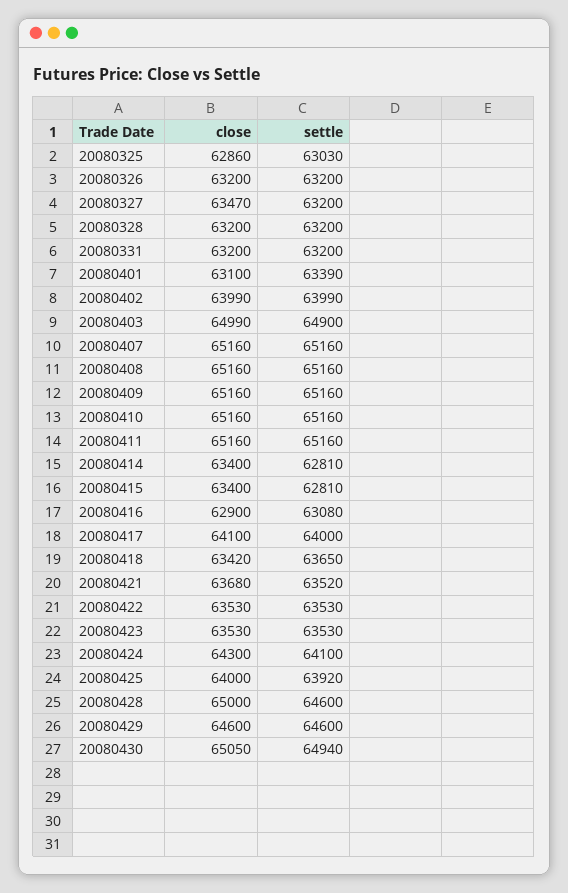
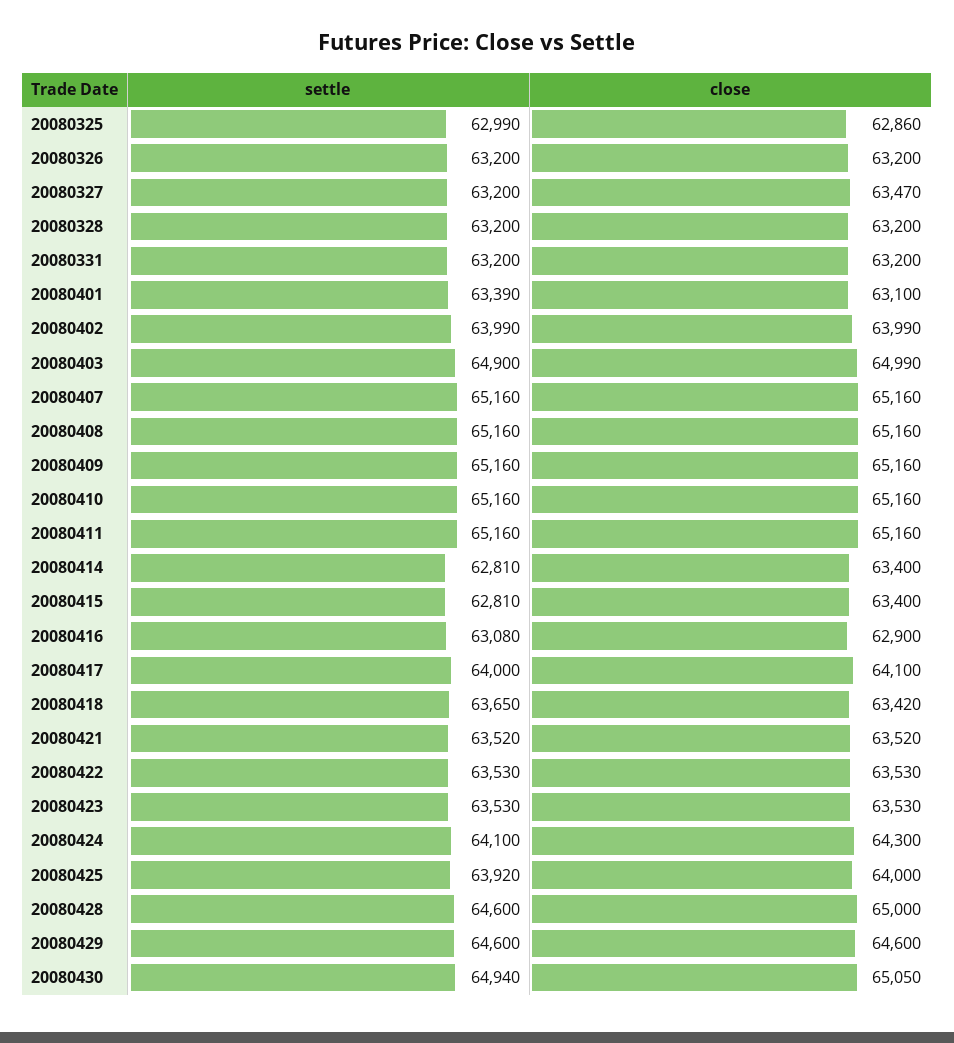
settle, 20080325: 63030 -> 62990
close, 20080421: 63680 -> 63520

